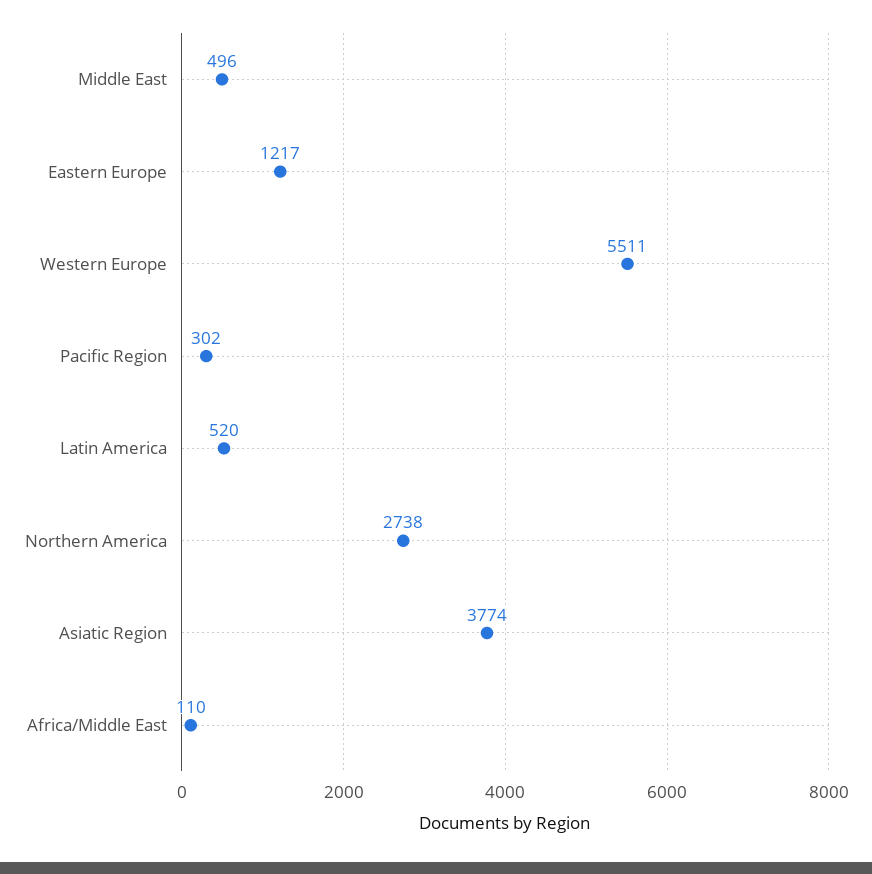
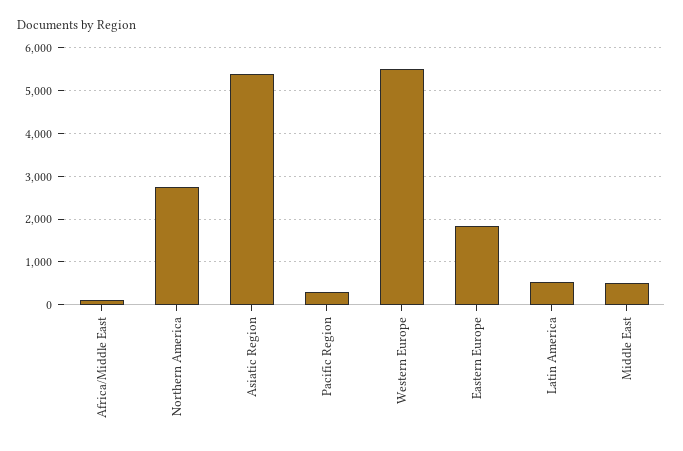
Eastern Europe: 1217 -> 1800
Asiatic Region: 3774 -> 5400

